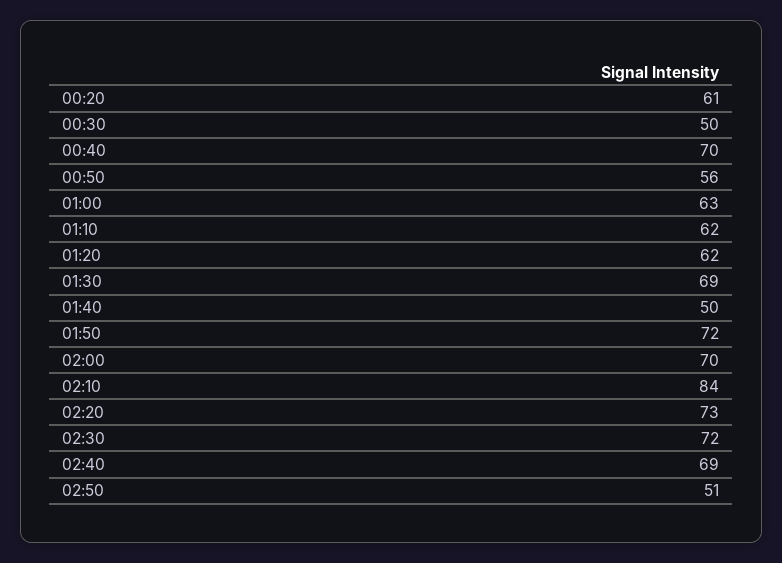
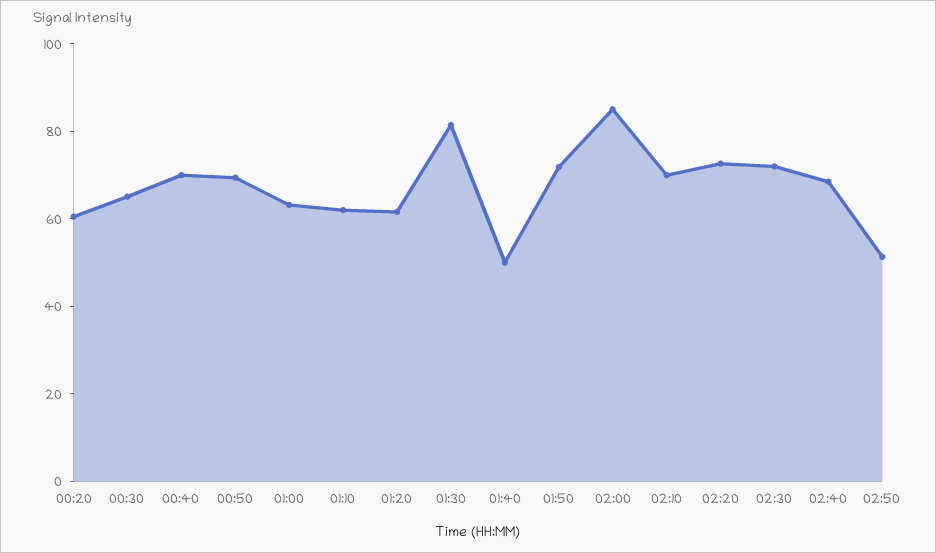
00:30: 50 -> 65
00:50: 56 -> 70
01:30: 69 -> 80
02:00: 70 -> 85
02:10: 84 -> 70

